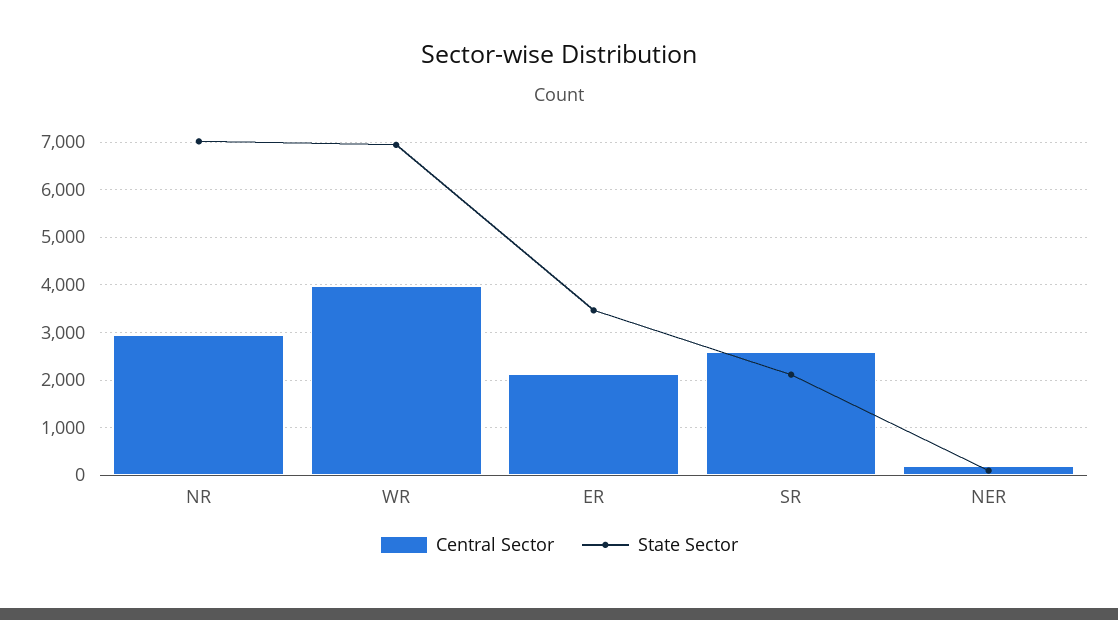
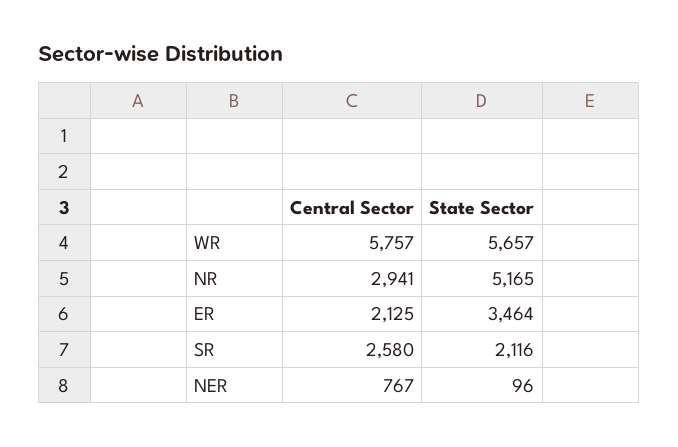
State Sector, NR: 7000 -> 5165
Central Sector, WR: 4000 -> 5757
State Sector, WR: 7000 -> 5657
Central Sector, NER: 200 -> 767

